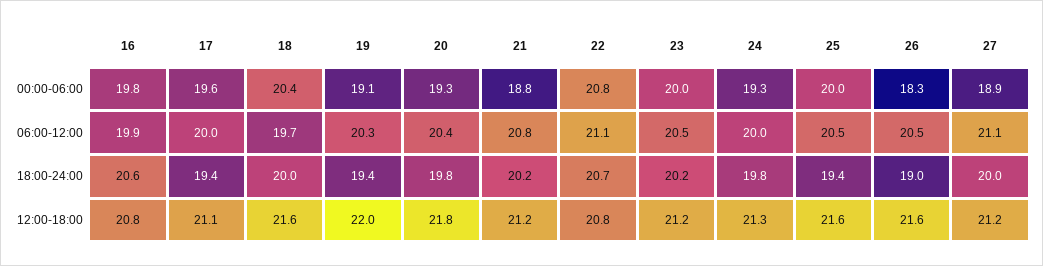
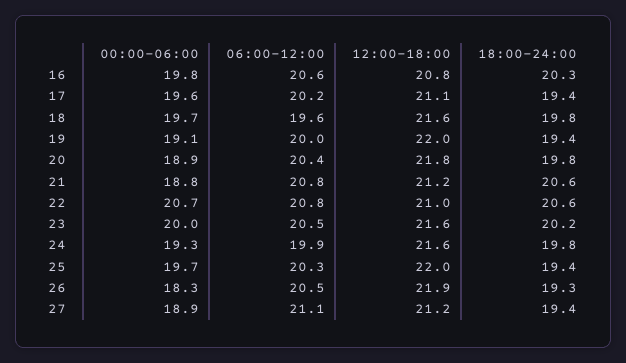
18, 00:00-06:00: 20.4 -> 19.7
20, 00:00-06:00: 19.3 -> 18.9
22, 00:00-06:00: 20.8 -> 20.7
25, 00:00-06:00: 20 -> 19.7
16, 06:00-12:00: 19.9 -> 20.6
17, 06:00-12:00: 20 -> 20.2
18, 06:00-12:00: 19.7 -> 19.6
19, 06:00-12:00: 20.3 -> 20
22, 06:00-12:00: 21.1 -> 20.8
24, 06:00-12:00: 20 -> 19.9
25, 06:00-12:00: 20.5 -> 20.3
16, 18:00-24:00: 20.6 -> 20.3
18, 18:00-24:00: 20 -> 19.8
21, 18:00-24:00: 20.2 -> 20.6
22, 18:00-24:00: 20.7 -> 20.6
26, 18:00-24:00: 19 -> 19.3
27, 18:00-24:00: 20 -> 19.4
22, 12:00-18:00: 20.8 -> 21
23, 12:00-18:00: 21.2 -> 21.6
24, 12:00-18:00: 21.3 -> 21.6
25, 12:00-18:00: 21.6 -> 22
26, 12:00-18:00: 21.6 -> 21.9

